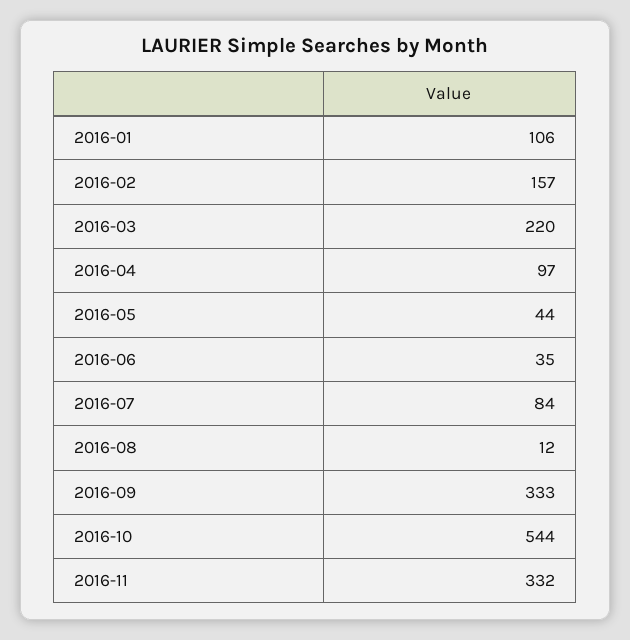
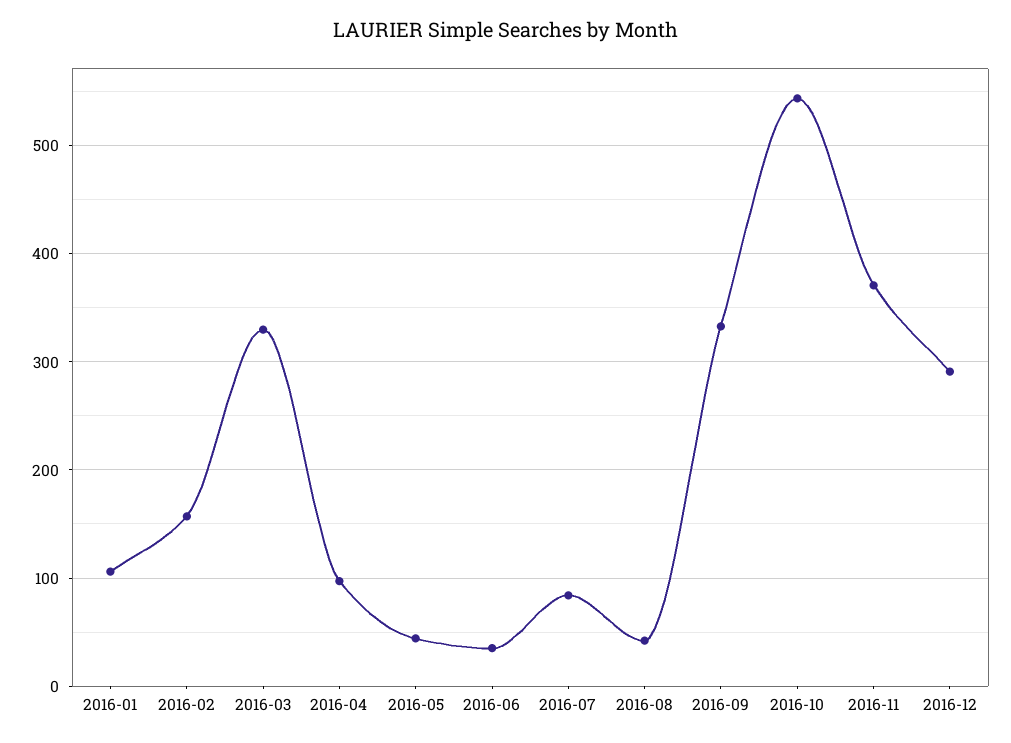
2016-03: 220 -> 330
2016-08: 12 -> 40
2016-11: 332 -> 370
2016-12: none -> 290

